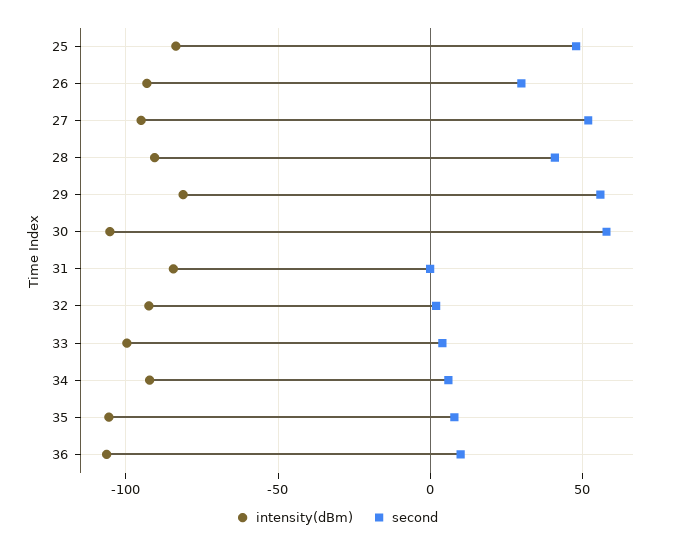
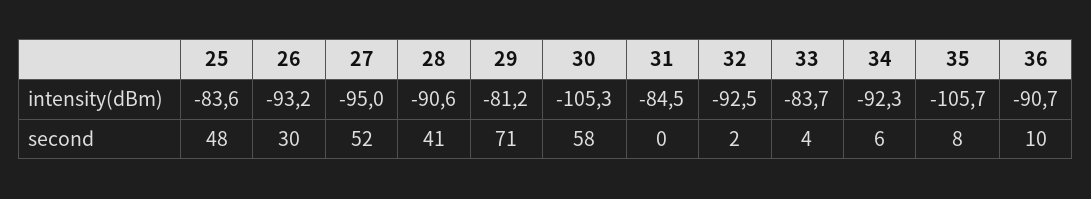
second, 29: 55 -> 71
intensity(dBm), 33: -100 -> -83.7
intensity(dBm), 36: -105 -> -90.7

